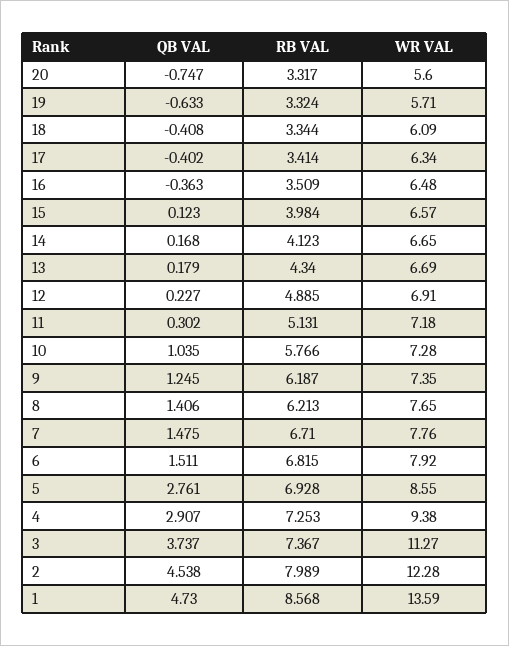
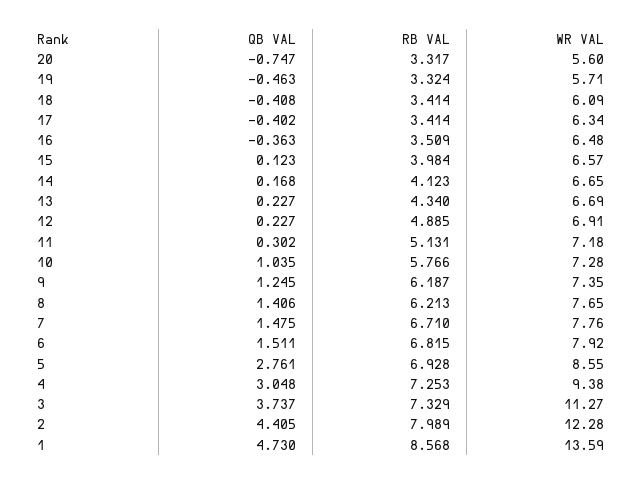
QB VAL, 19: -0.633 -> -0.463
RB VAL, 18: 3.344 -> 3.414
QB VAL, 13: 0.179 -> 0.227
QB VAL, 4: 2.907 -> 3.048
RB VAL, 3: 7.367 -> 7.329
QB VAL, 2: 4.538 -> 4.405

